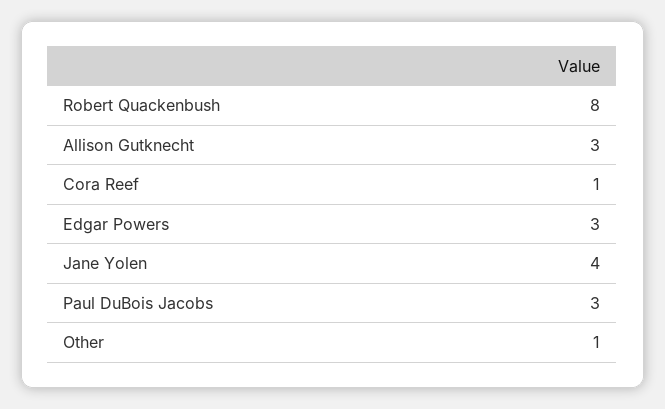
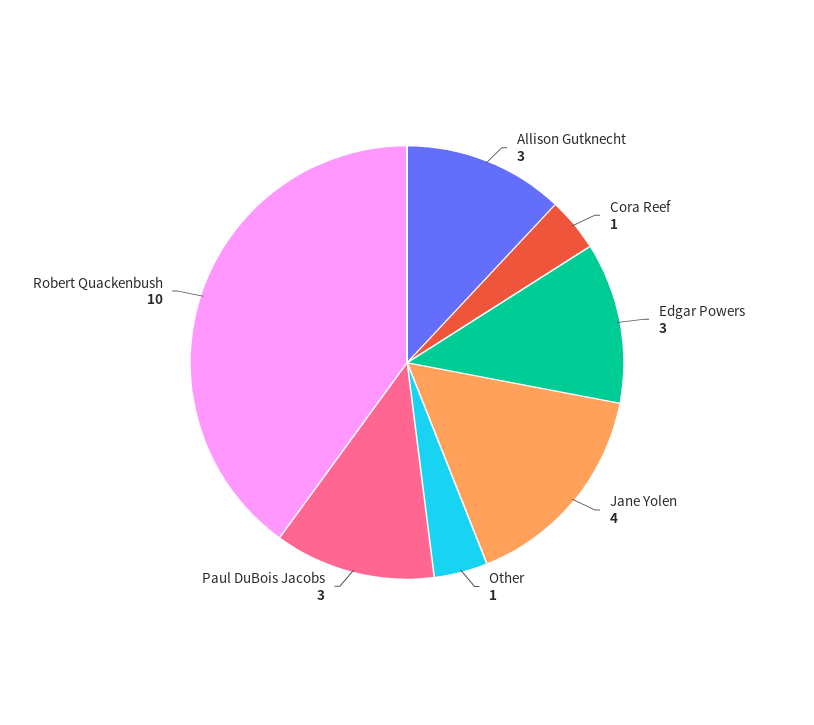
Robert Quackenbush: 8 -> 10

